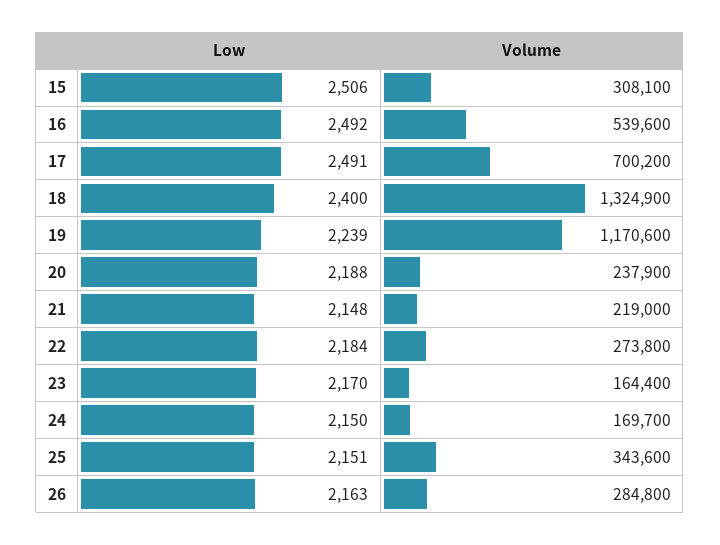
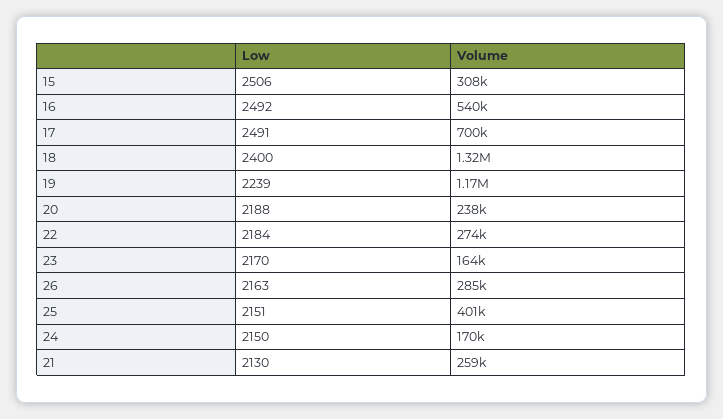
Low, 21: 2148 -> 2130
Volume, 21: 219000 -> 259000
Volume, 25: 343600 -> 401000

